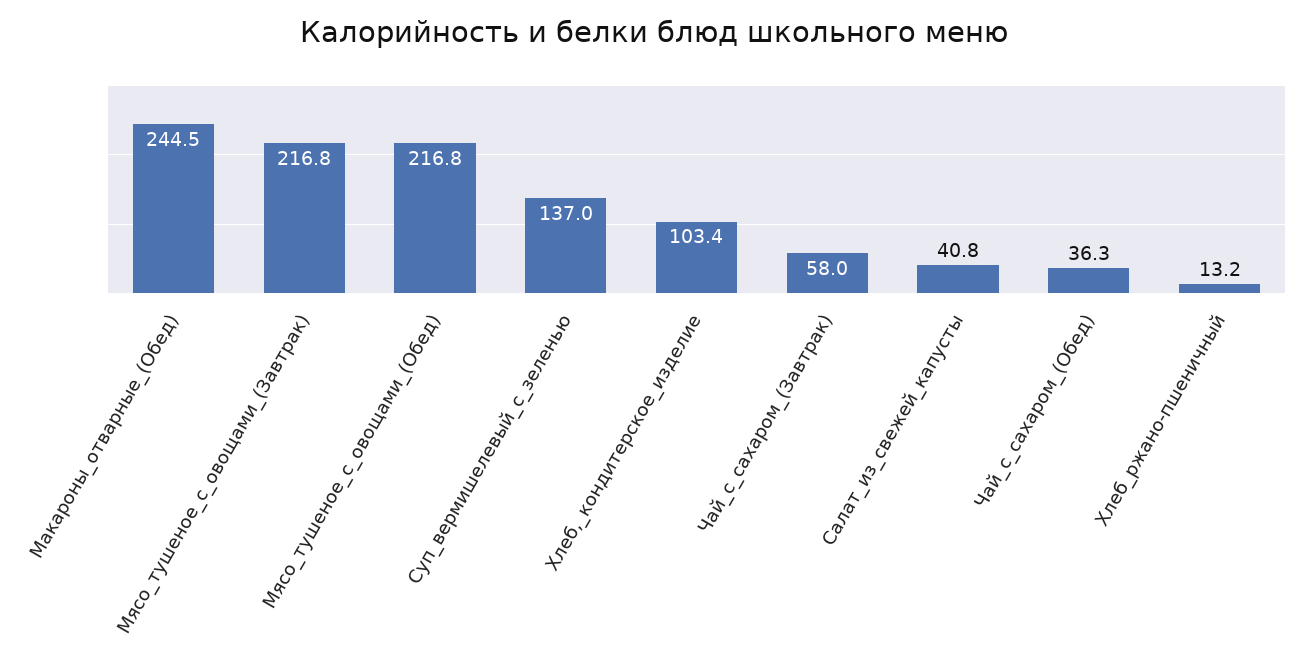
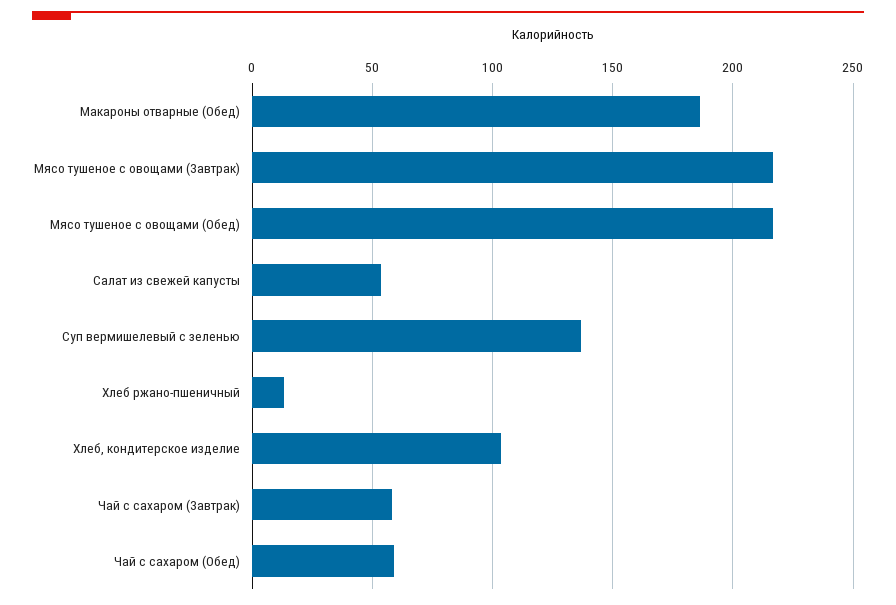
Макароны_отварные_(Обед): 244.5 -> 185
Салат_из_свежей_капусты: 40.8 -> 55
Чай_с_сахаром_(Обед): 36.3 -> 60

